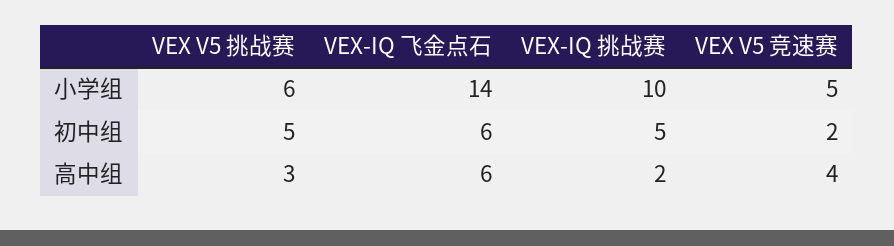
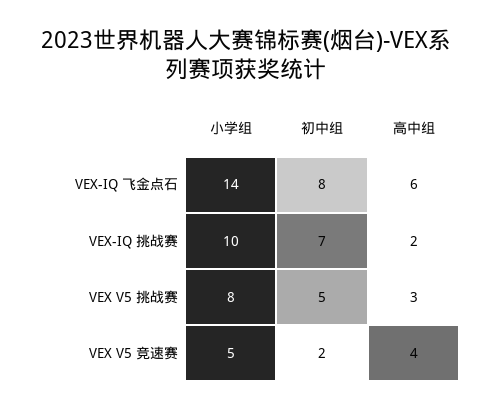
VEX V5 挑战赛, 小学组: 6 -> 8
VEX-IQ 飞金点石, 初中组: 6 -> 8
VEX-IQ 挑战赛, 初中组: 5 -> 7

